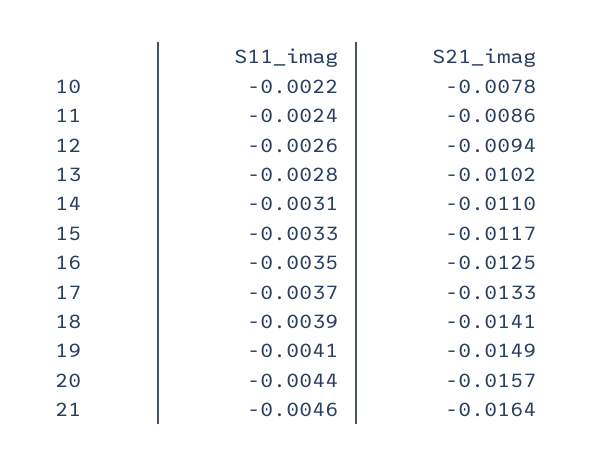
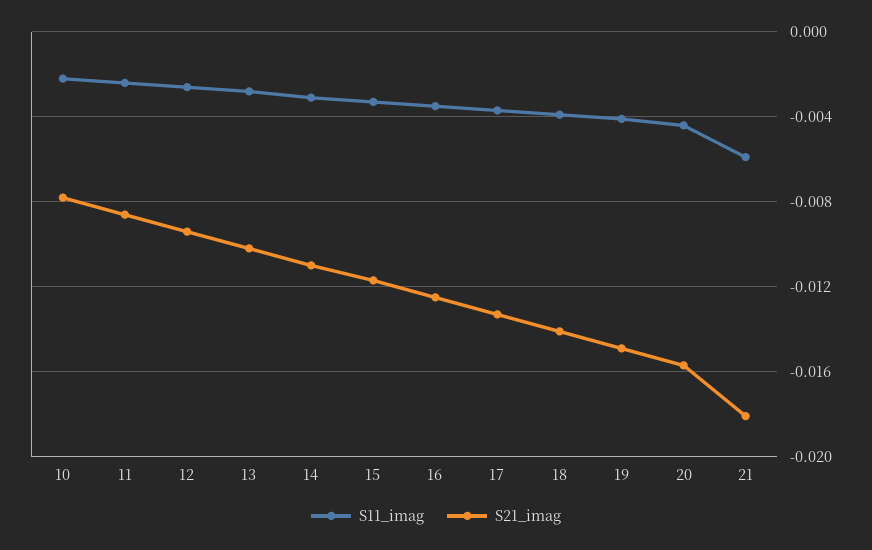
S11_imag, 21: -0.0046 -> -0.006
S21_imag, 21: -0.0164 -> -0.018

